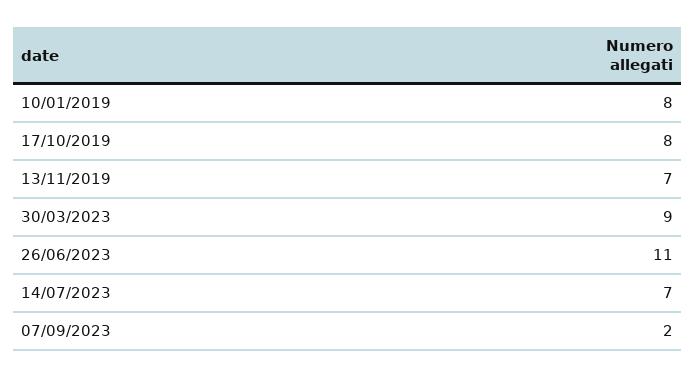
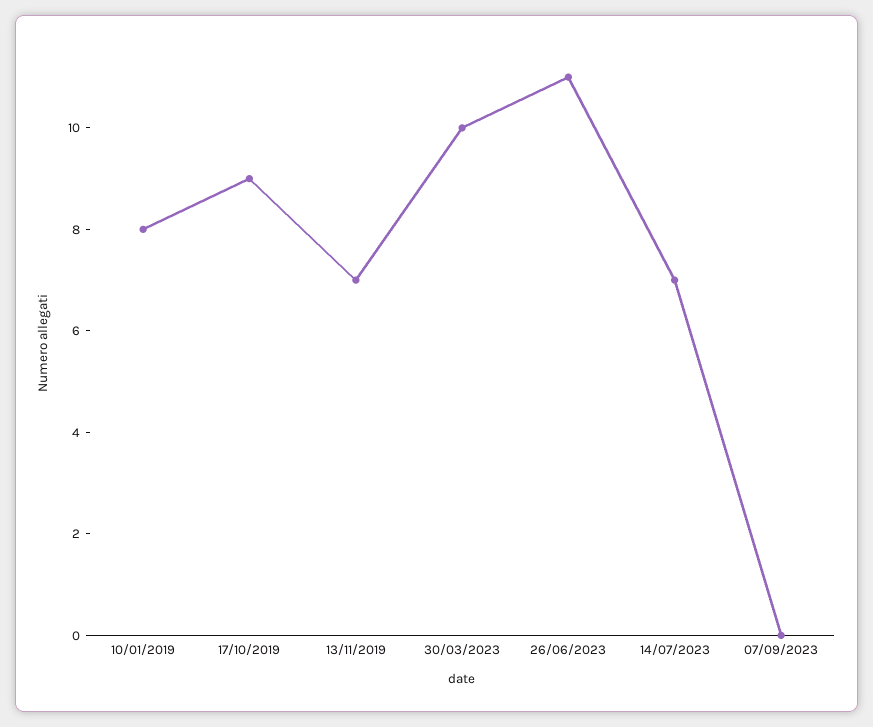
17/10/2019: 8 -> 9
30/03/2023: 9 -> 10
07/09/2023: 2 -> 0

